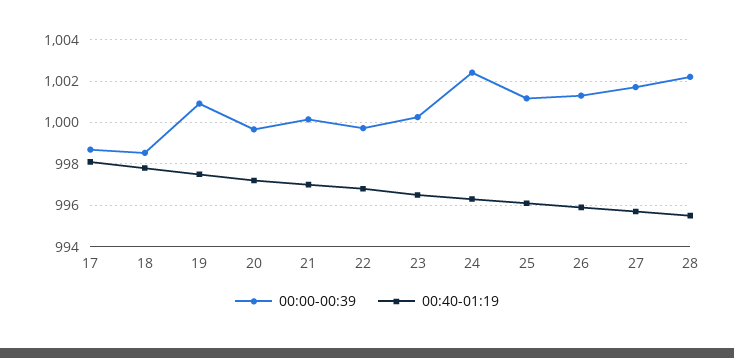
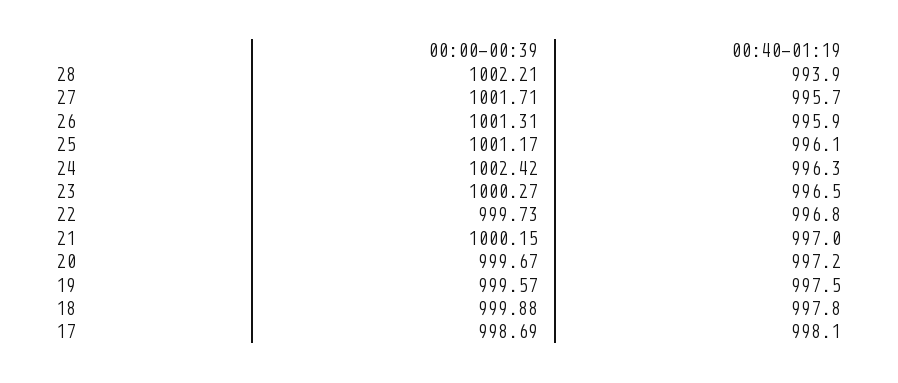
00:00-00:39, 18: 998.5 -> 999.88
00:00-00:39, 19: 1001 -> 999.57
00:40-01:19, 28: 995.5 -> 993.9

